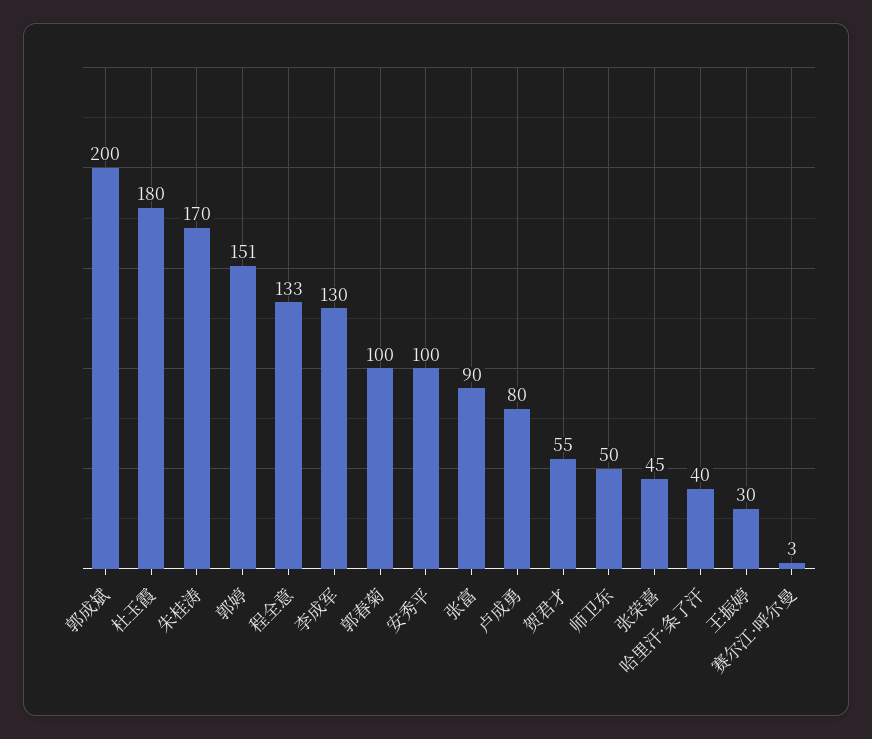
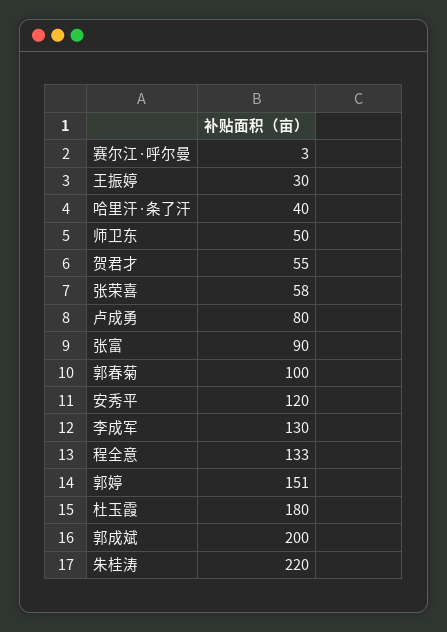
朱桂涛: 170 -> 220
安秀平: 100 -> 120
张荣喜: 45 -> 58

